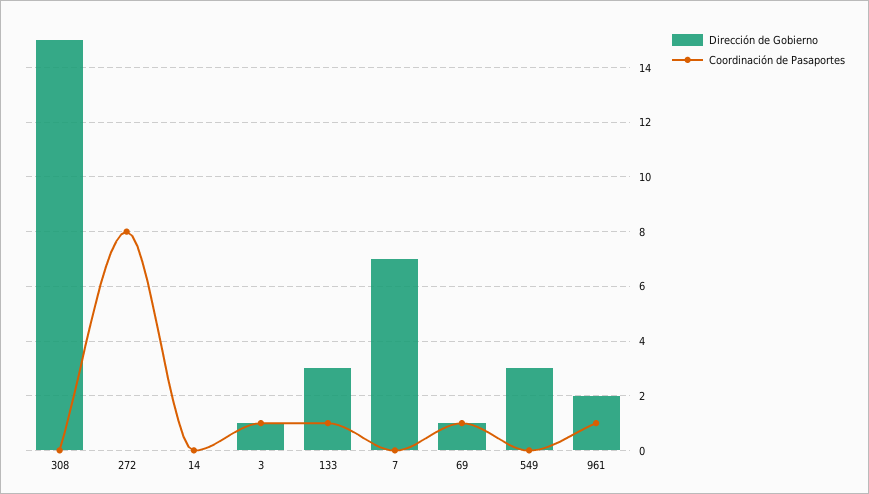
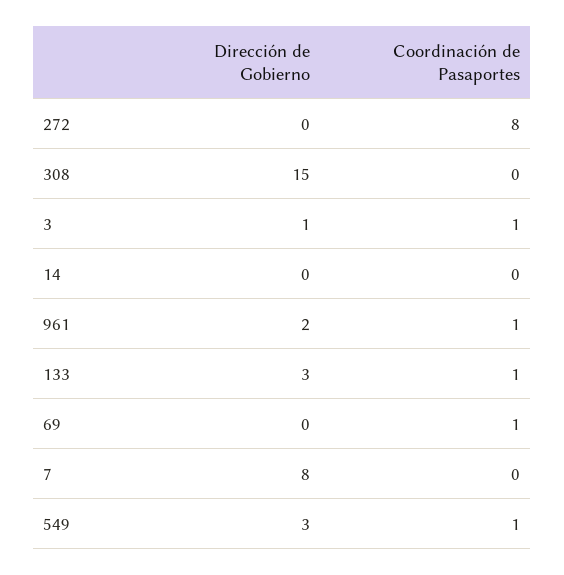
Dirección de Gobierno, 7: 7 -> 8
Dirección de Gobierno, 69: 1 -> 0
Coordinación de Pasaportes, 549: 0 -> 1

